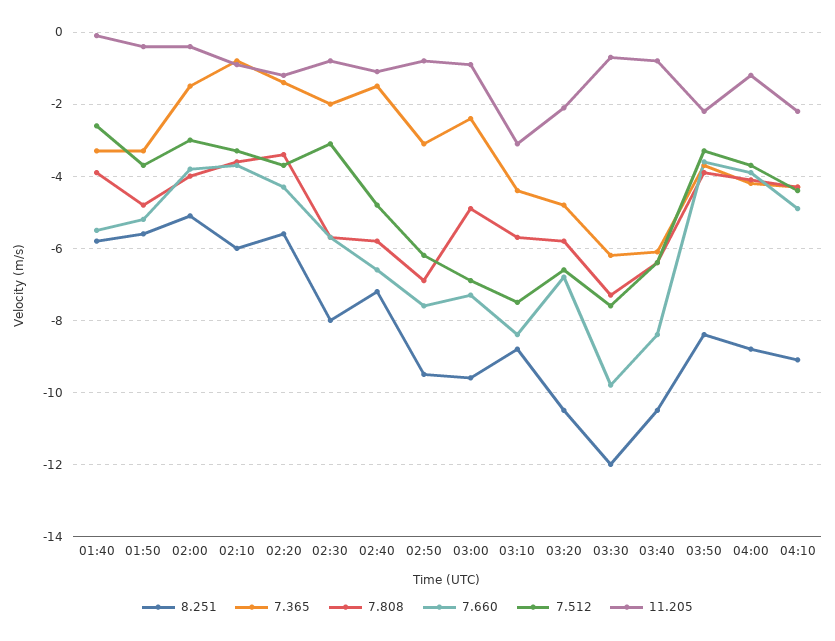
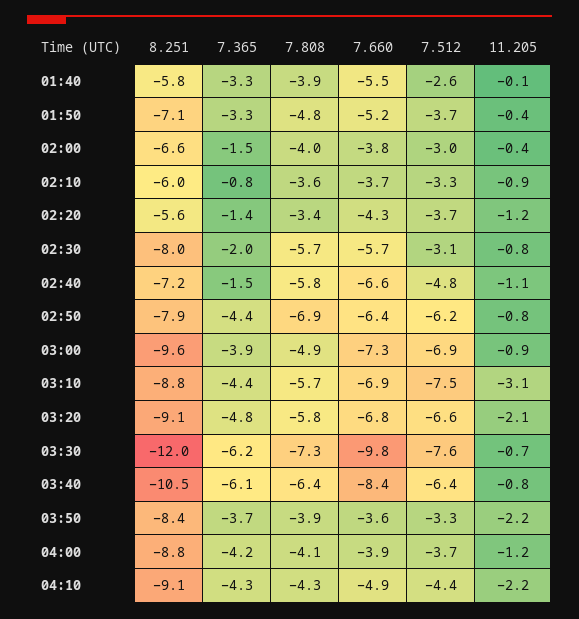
8.251, 01:50: -5.5 -> -7.1
8.251, 02:00: -5 -> -6.6
8.251, 02:50: -9.5 -> -7.9
7.365, 02:50: -3 -> -4.4
7.660, 02:50: -7.5 -> -6.4
7.365, 03:00: -2.5 -> -3.9
7.660, 03:10: -8.5 -> -6.9
8.251, 03:20: -10.5 -> -9.1

